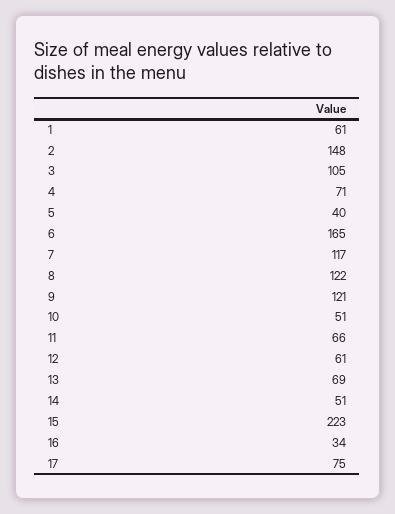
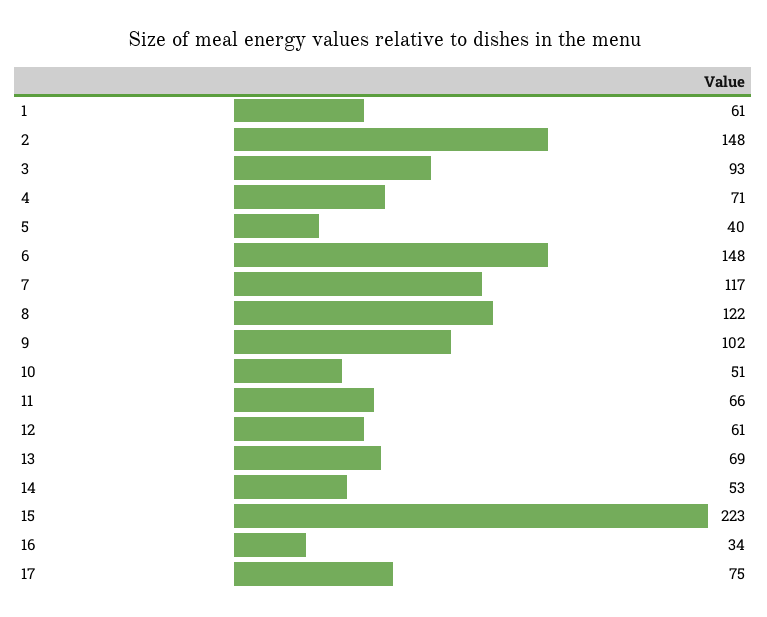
3: 105 -> 93
6: 165 -> 148
9: 121 -> 102
14: 51 -> 53

